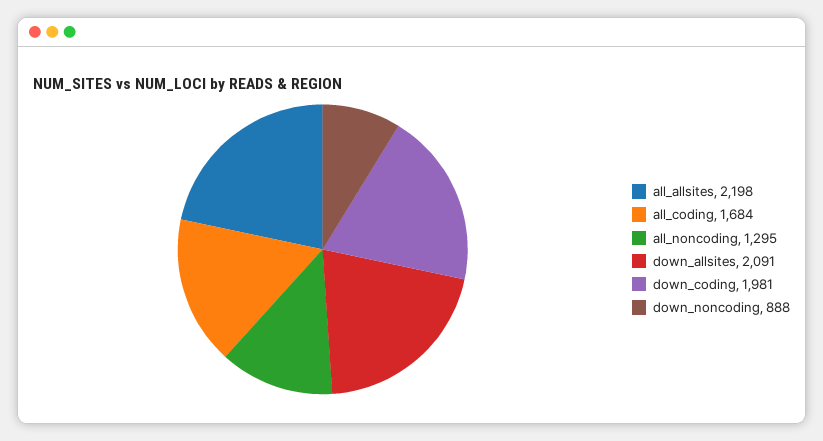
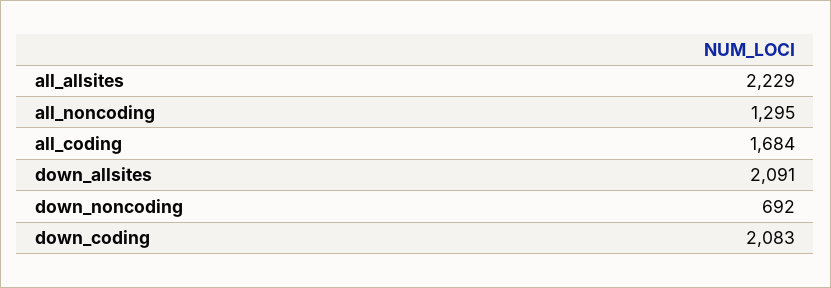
all_allsites: 2198 -> 2229
down_coding: 1981 -> 2083
down_noncoding: 888 -> 692

